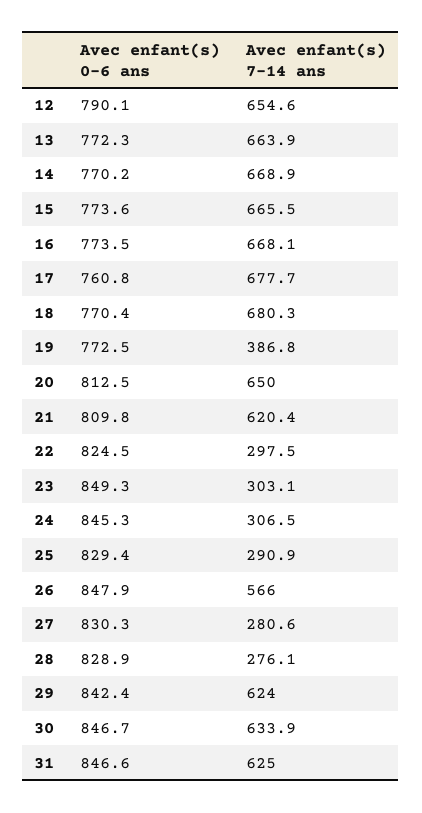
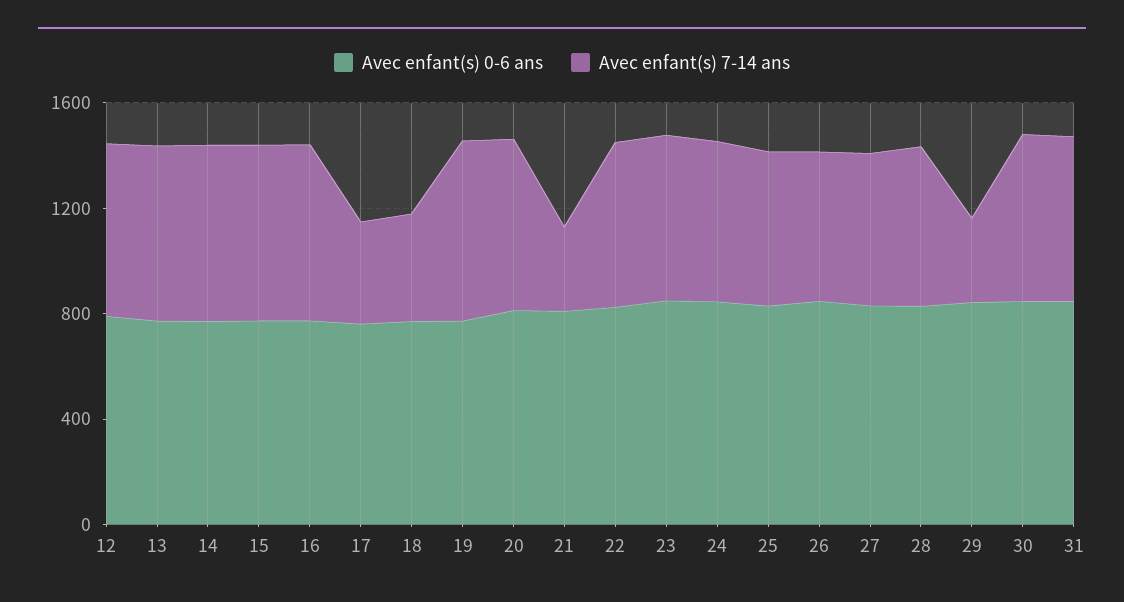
Avec enfant(s) 7-14 ans, 17: 677.7 -> 400
Avec enfant(s) 7-14 ans, 18: 680.3 -> 400
Avec enfant(s) 7-14 ans, 19: 386.8 -> 700
Avec enfant(s) 7-14 ans, 21: 620.4 -> 300
Avec enfant(s) 7-14 ans, 22: 297.5 -> 600
Avec enfant(s) 7-14 ans, 23: 303.1 -> 600
Avec enfant(s) 7-14 ans, 24: 306.5 -> 600
Avec enfant(s) 7-14 ans, 25: 290.9 -> 600
Avec enfant(s) 7-14 ans, 27: 280.6 -> 600
Avec enfant(s) 7-14 ans, 28: 276.1 -> 600
Avec enfant(s) 7-14 ans, 29: 624 -> 300

